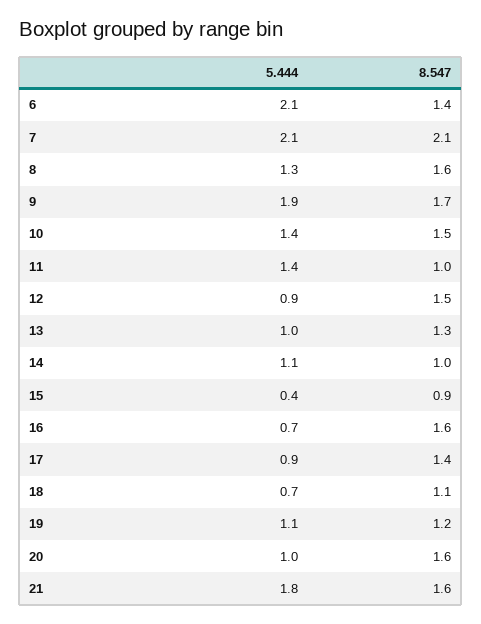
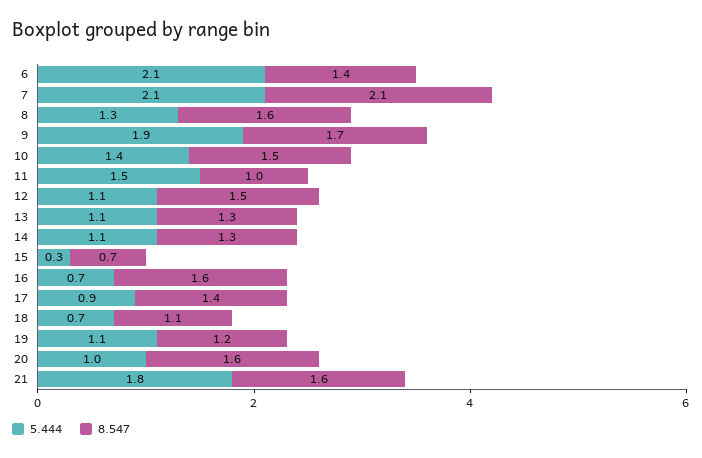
5.444, 11: 1.4 -> 1.5
5.444, 12: 0.9 -> 1.1
5.444, 13: 1 -> 1.1
8.547, 14: 1 -> 1.3
5.444, 15: 0.4 -> 0.3
8.547, 15: 0.9 -> 0.7

